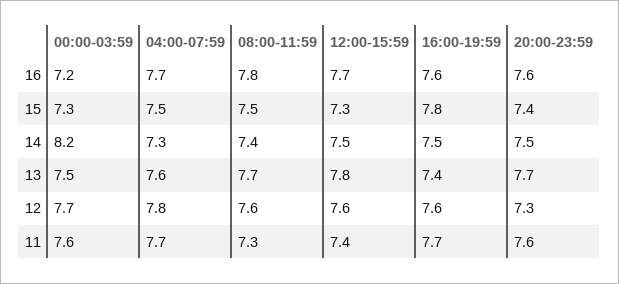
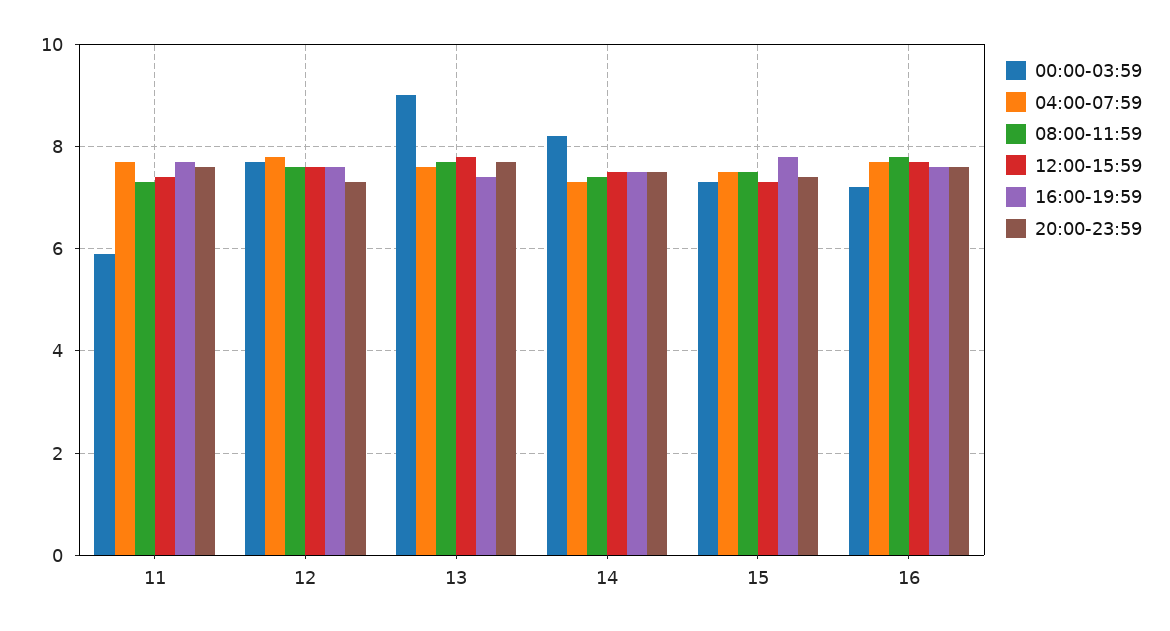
00:00-03:59, 13: 7.5 -> 9
00:00-03:59, 11: 7.6 -> 6

